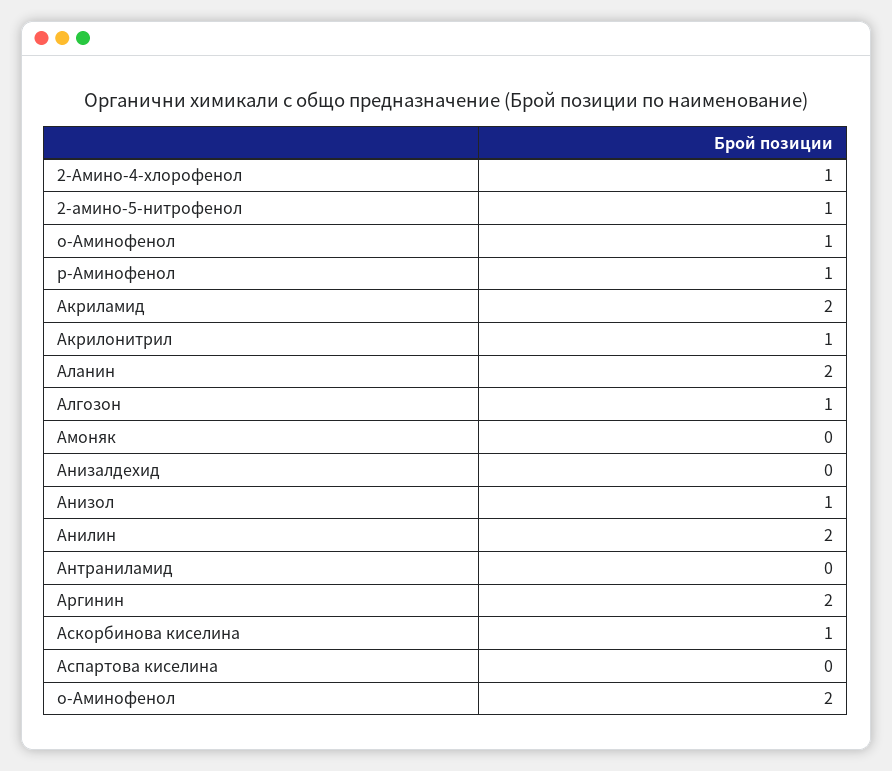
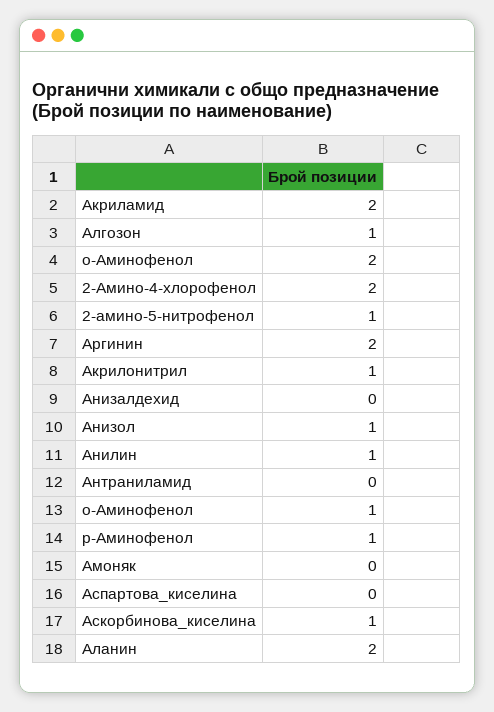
2-Амино-4-хлорофенол: 1 -> 2
Анилин: 2 -> 1

